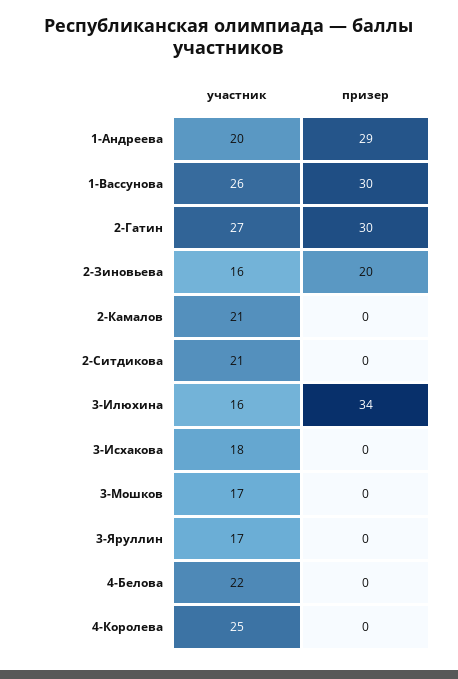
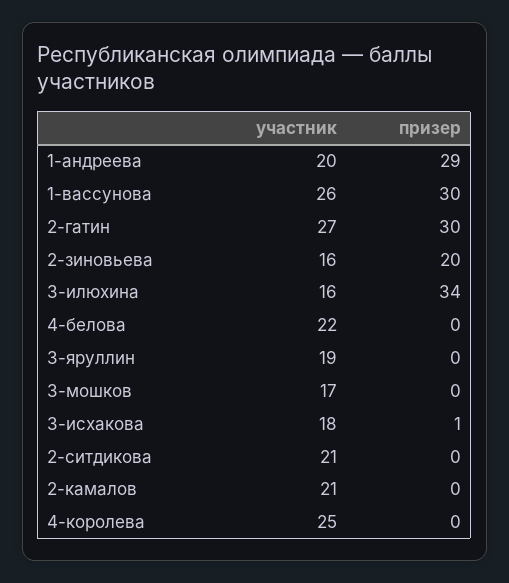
призер, 3-Исхакова: 0 -> 1
участник, 3-Яруллин: 17 -> 19

